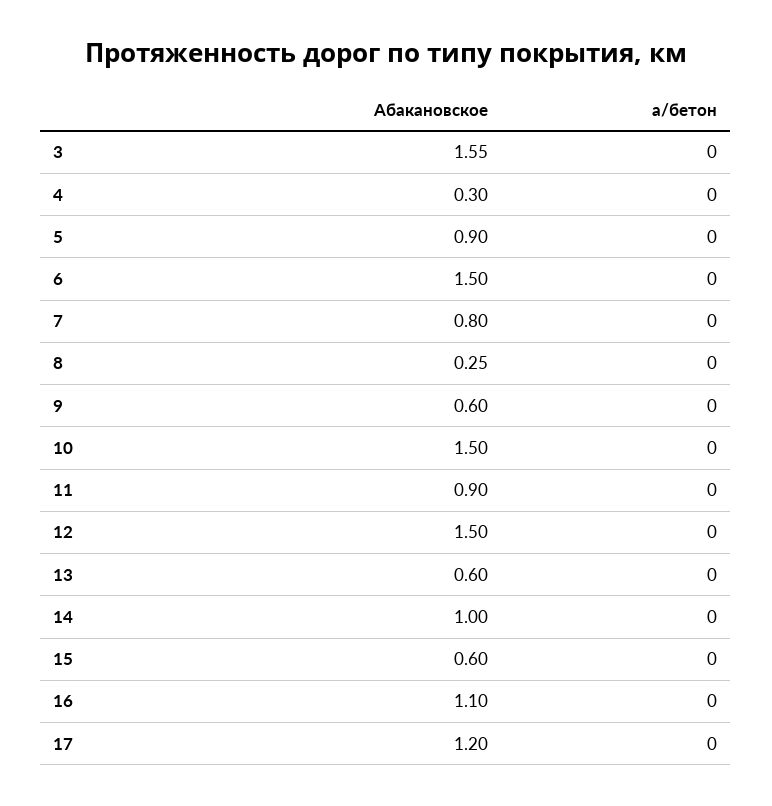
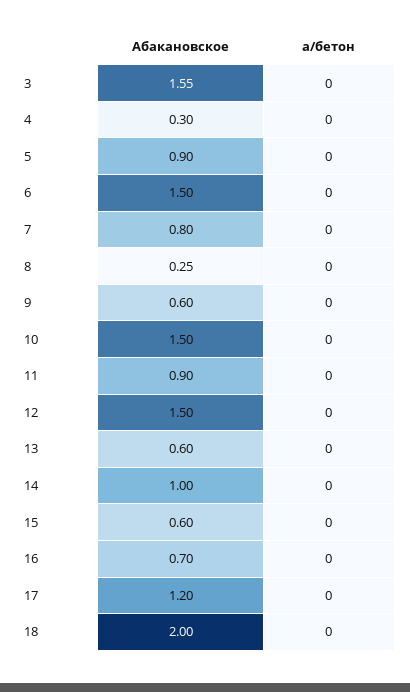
Абакановское, 16: 1.1 -> 0.7
Абакановское, 18: none -> 2
а/бетон, 18: none -> 0

